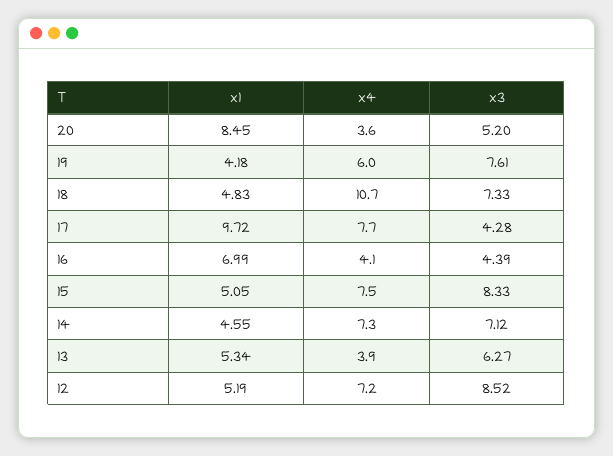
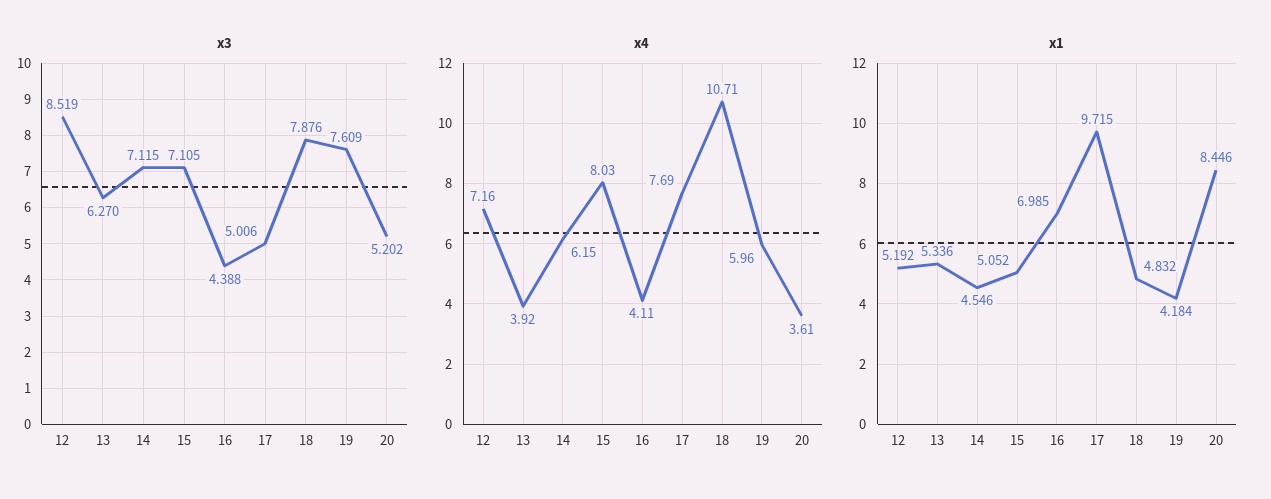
x3, 18: 7.33 -> 7.876
x3, 17: 4.28 -> 5.006
x4, 15: 7.5 -> 8.03
x3, 15: 8.33 -> 7.105
x4, 14: 7.3 -> 6.15

